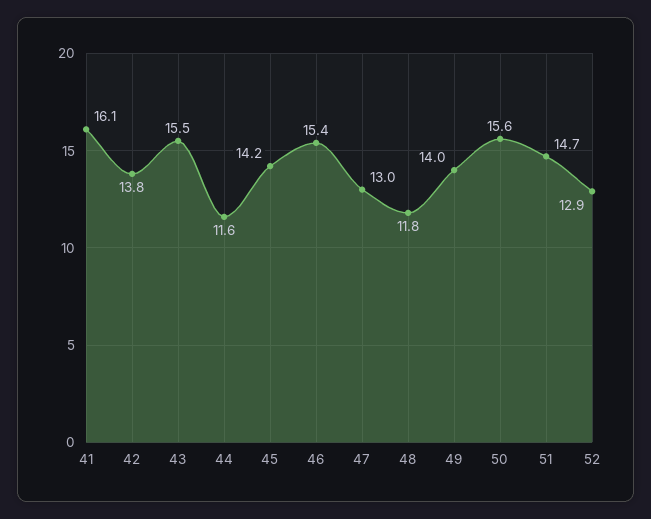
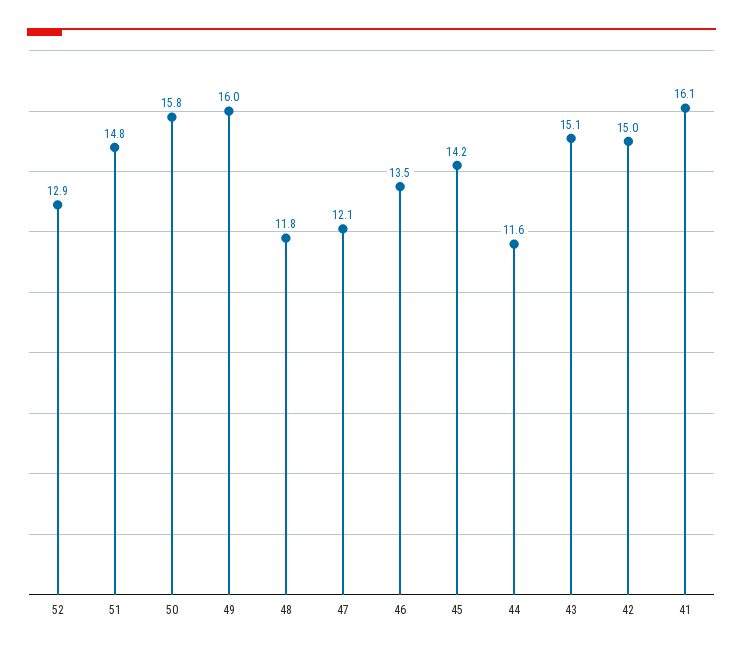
42: 13.8 -> 15
43: 15.5 -> 15.1
46: 15.4 -> 13.5
47: 13 -> 12.1
49: 14 -> 16
50: 15.6 -> 15.8
51: 14.7 -> 14.8

